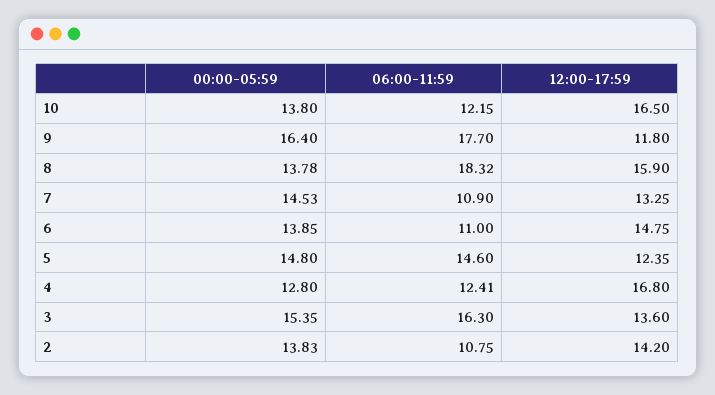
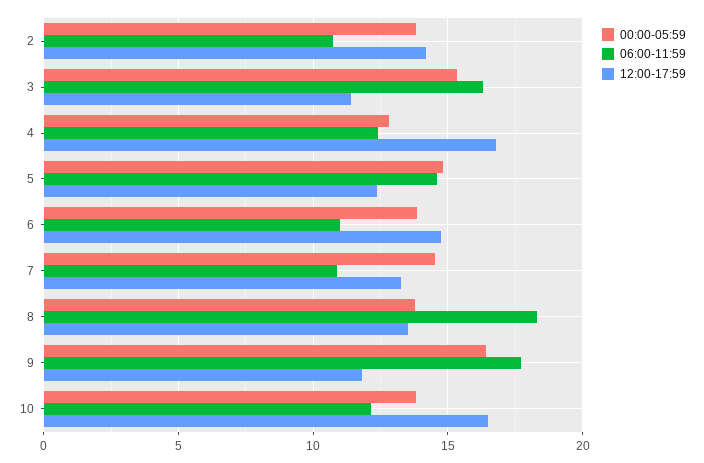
12:00-17:59, 8: 15.9 -> 13.5
12:00-17:59, 3: 13.6 -> 11.5

